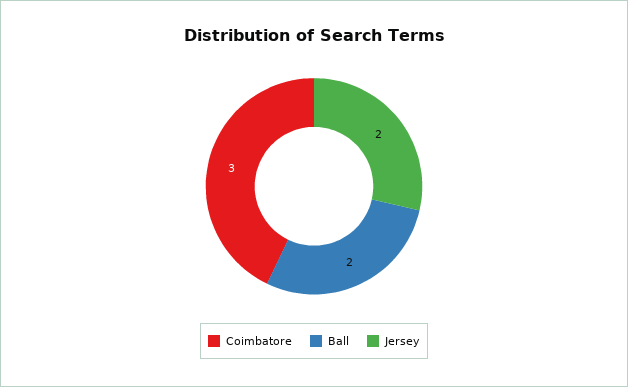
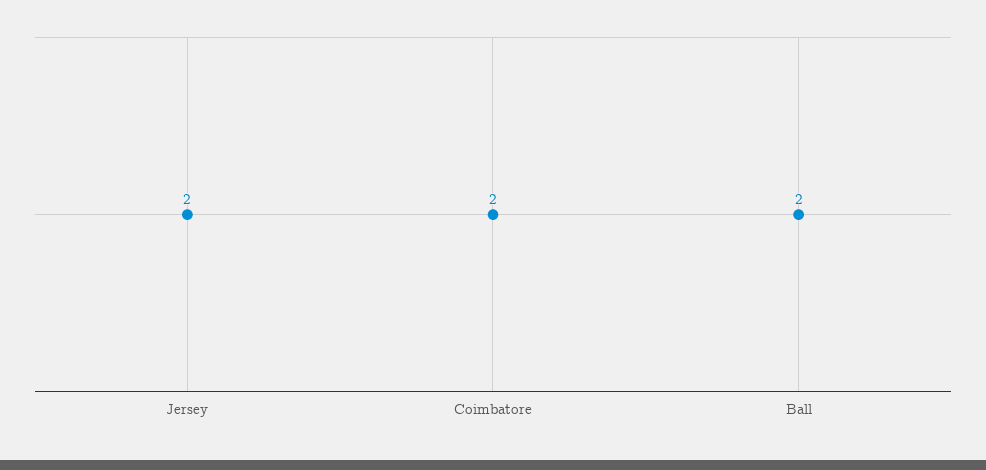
Coimbatore: 3 -> 2

